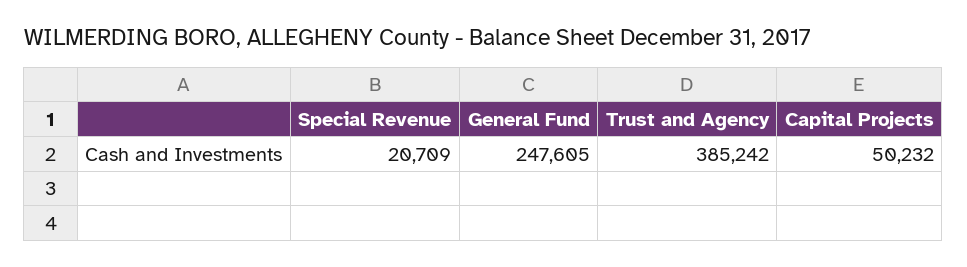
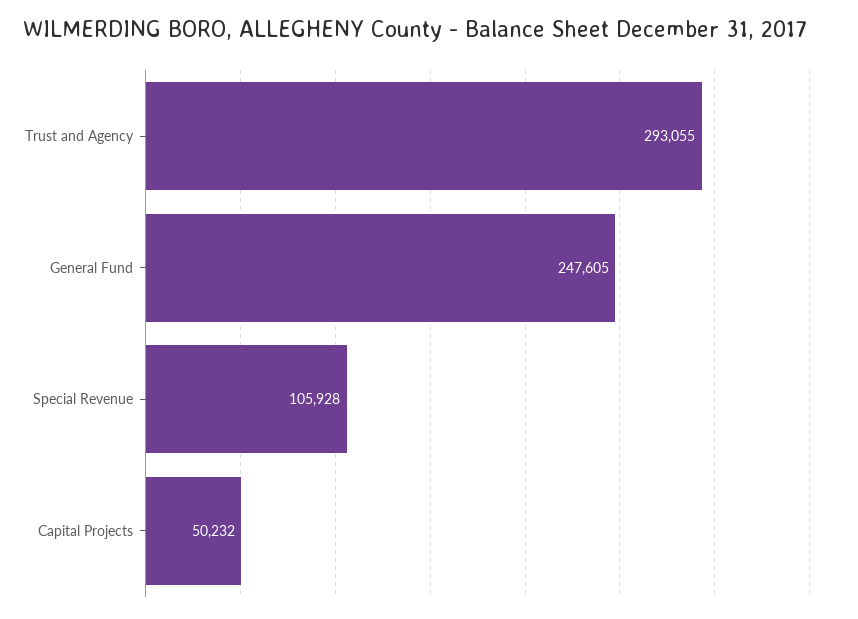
Special Revenue: 20709 -> 105928
Trust and Agency: 385242 -> 293055

